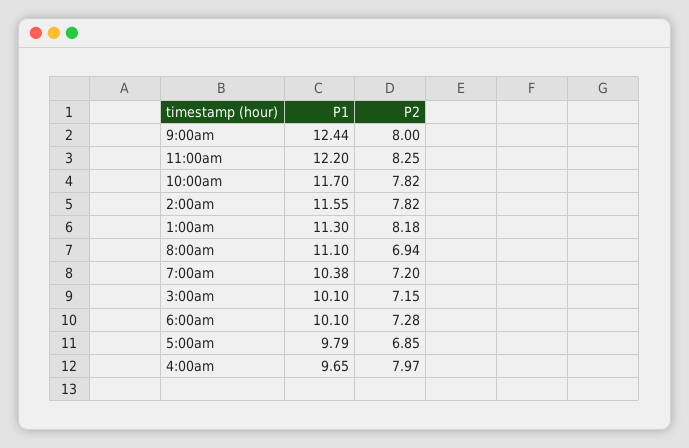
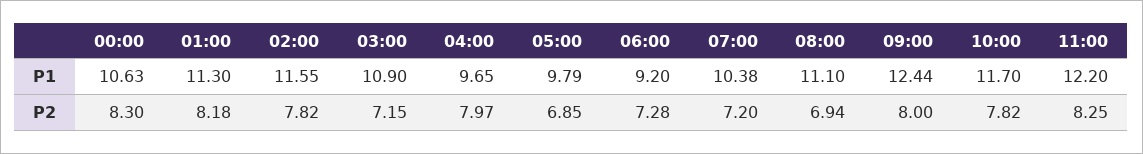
P1, 3:00am: 10.1 -> 10.9
P1, 6:00am: 10.1 -> 9.2
P1, 00:00: none -> 10.63
P2, 00:00: none -> 8.3

